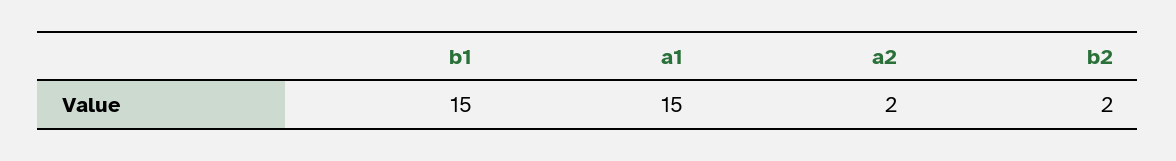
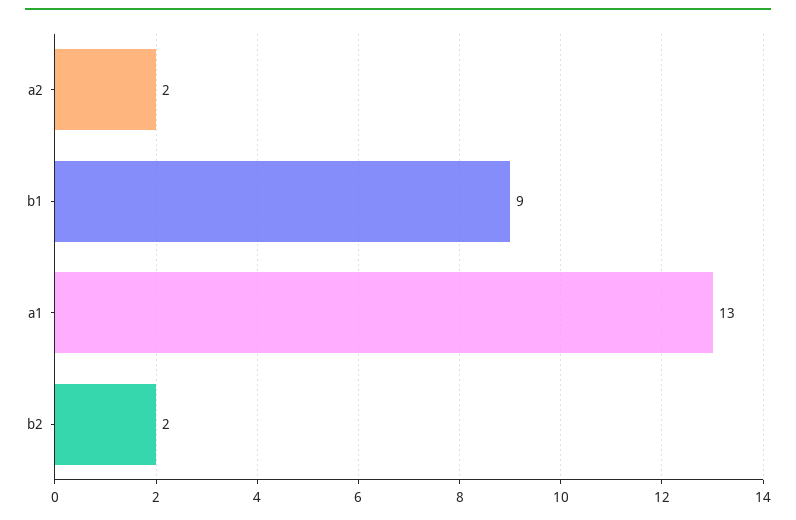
b1: 15 -> 9
a1: 15 -> 13

